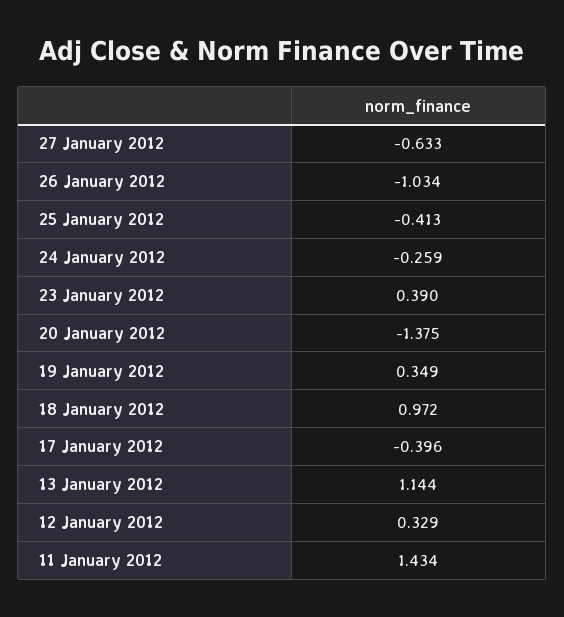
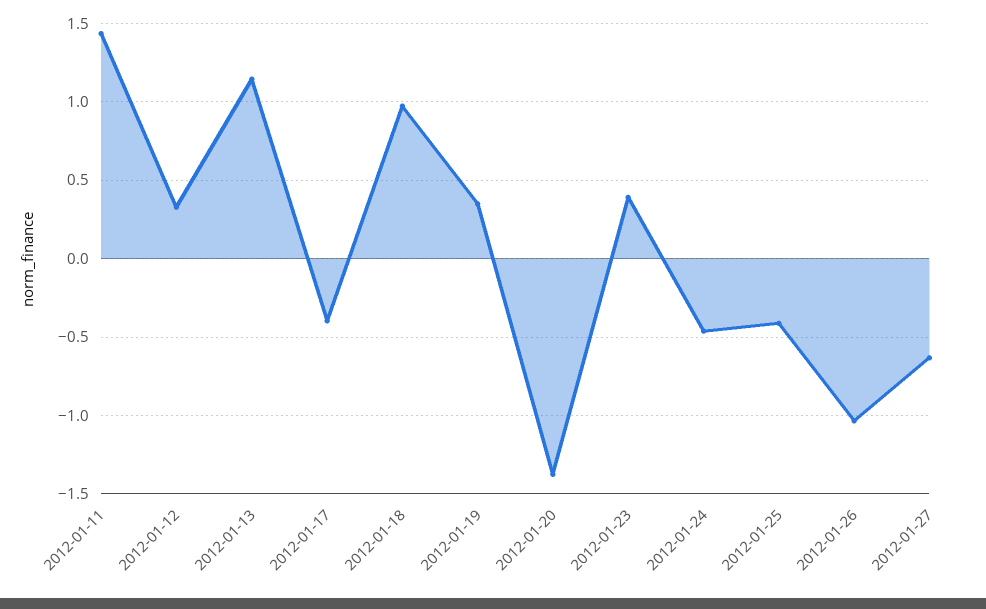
24 January 2012: -0.259 -> -0.45

